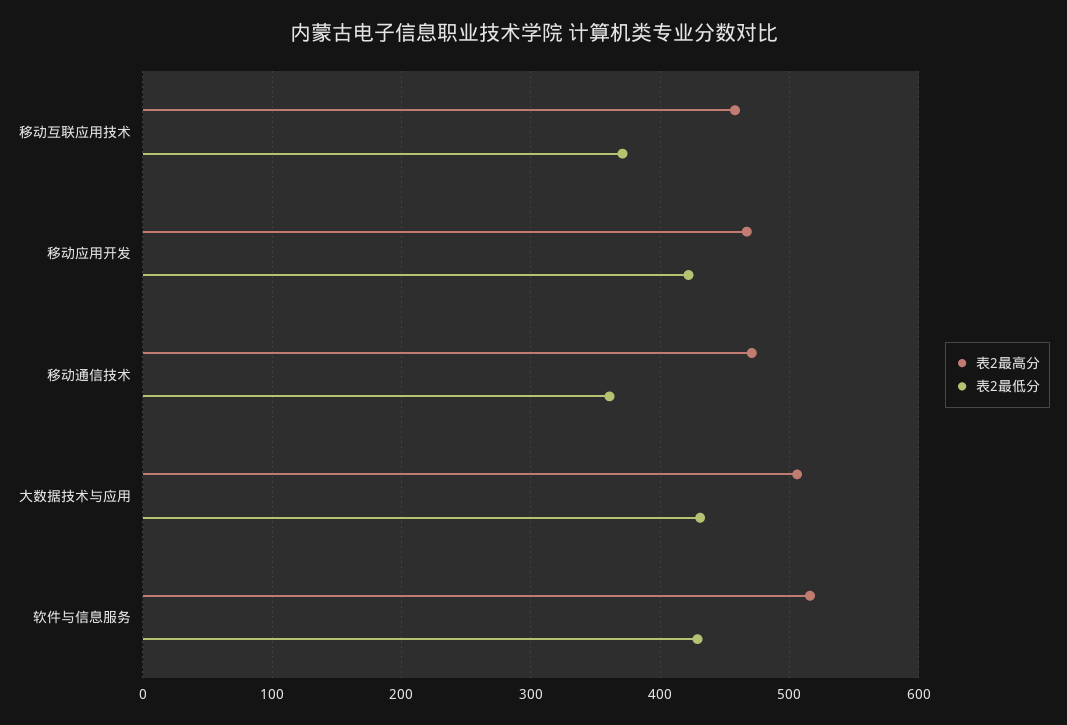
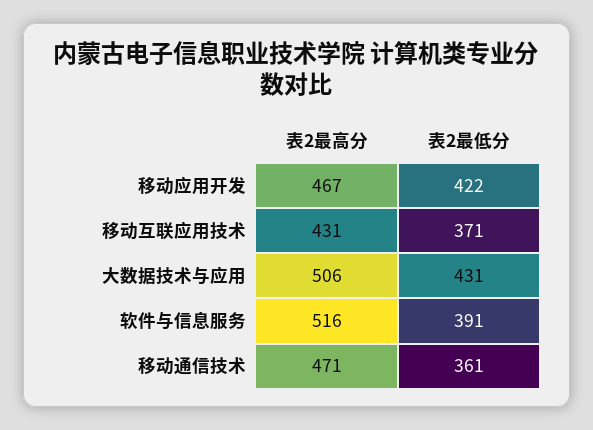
表2最高分, 移动互联应用技术: 460 -> 431
表2最低分, 软件与信息服务: 430 -> 391

